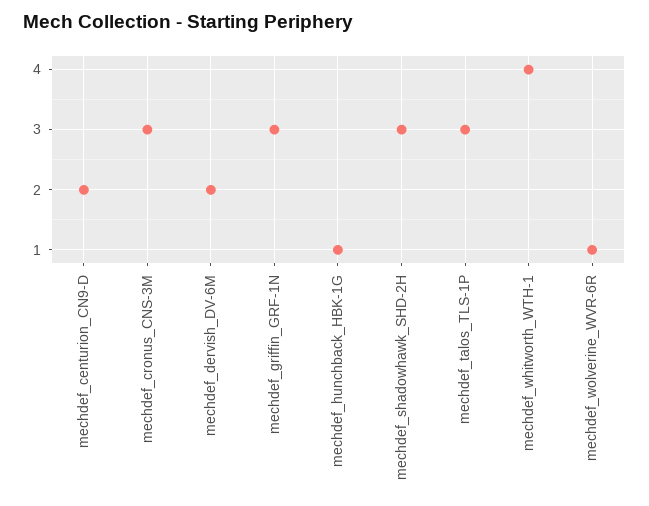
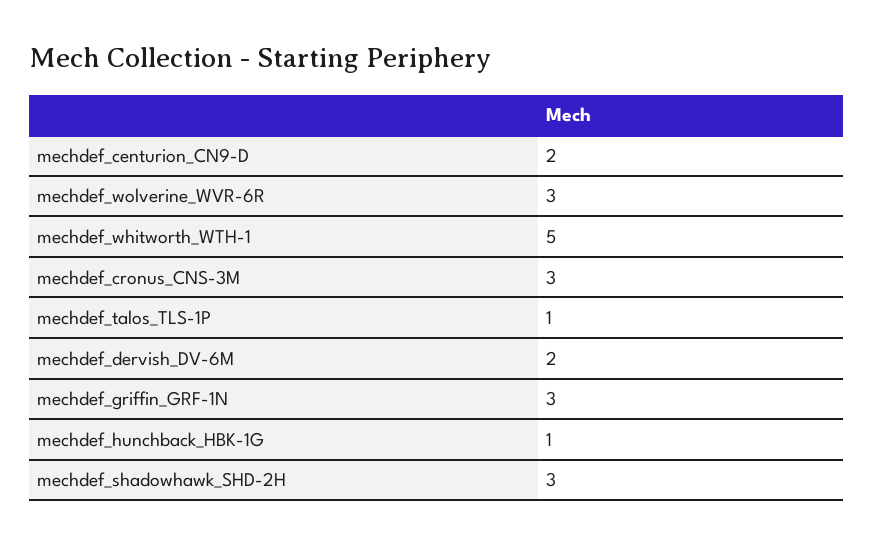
mechdef_talos_TLS-1P: 3 -> 1
mechdef_whitworth_WTH-1: 4 -> 5
mechdef_wolverine_WVR-6R: 1 -> 3

